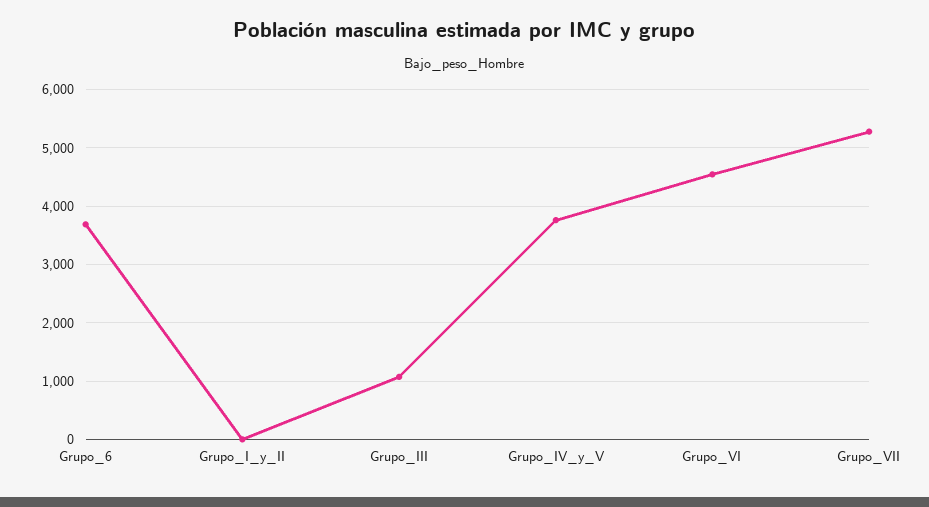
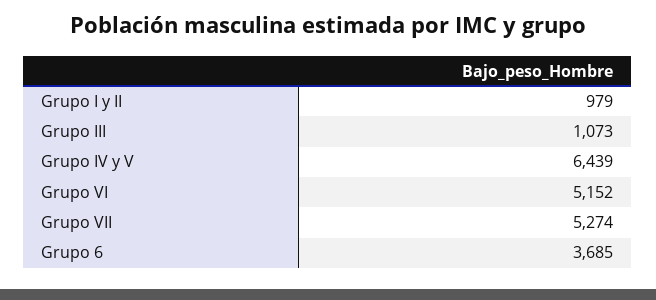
Grupo_I_y_II: 0 -> 979
Grupo_IV_y_V: 3800 -> 6439
Grupo_VI: 4600 -> 5152

